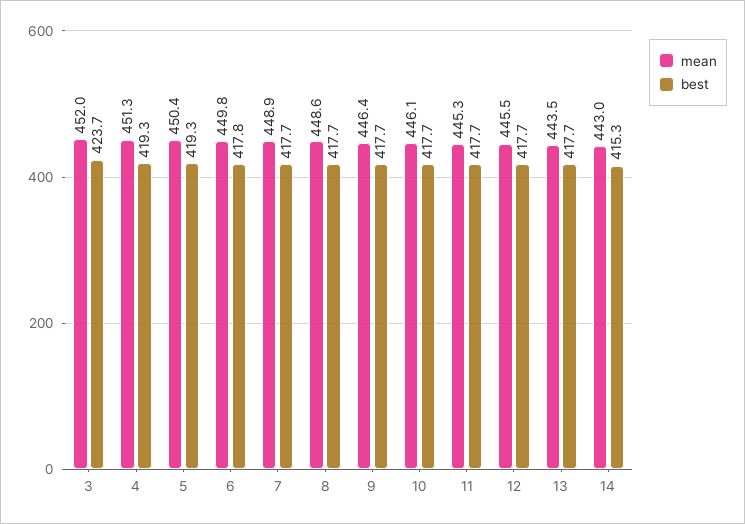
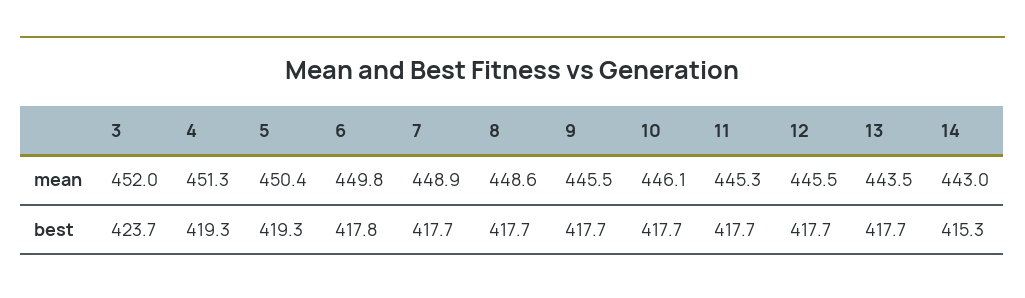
mean, 9: 446.4 -> 445.5

